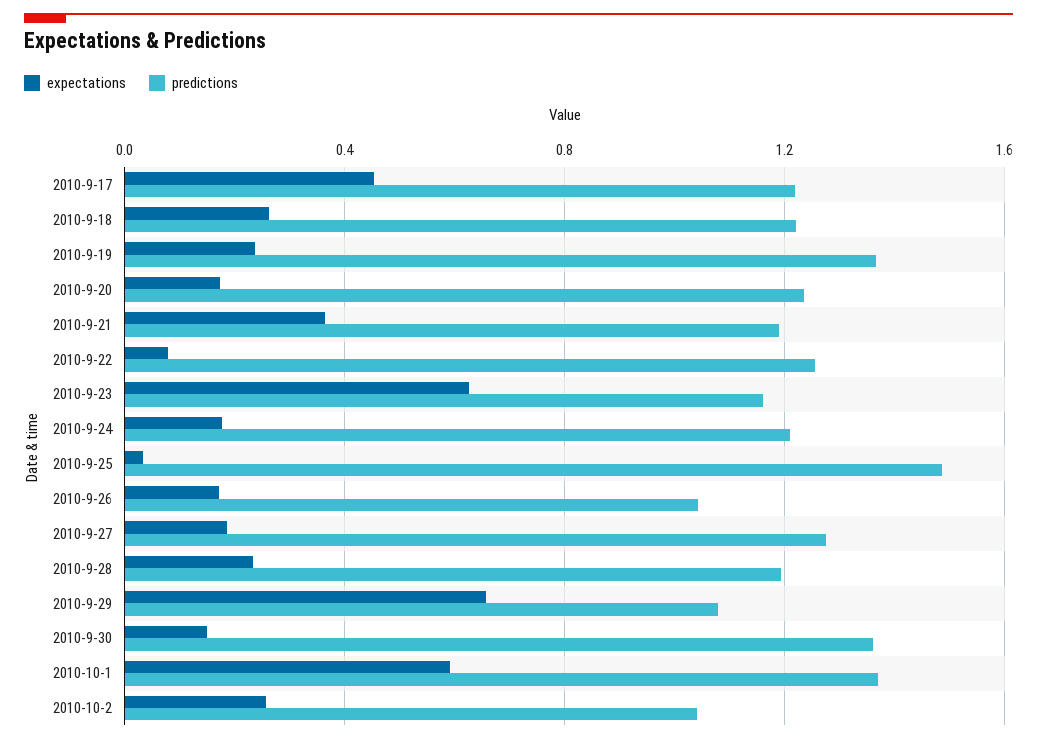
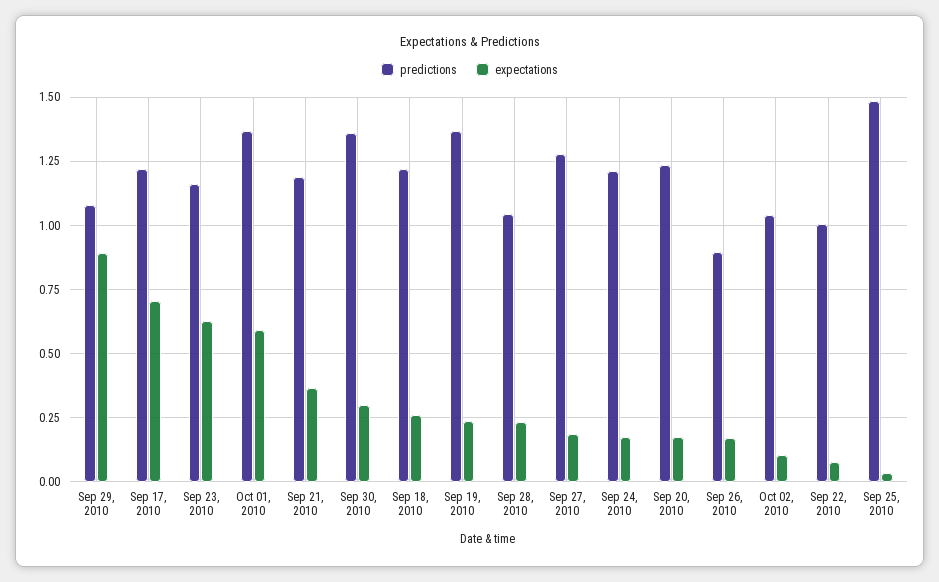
expectations, 2010-9-17: 0.45 -> 0.7
predictions, 2010-9-22: 1.25 -> 1
predictions, 2010-9-26: 1.05 -> 0.9
predictions, 2010-9-28: 1.2 -> 1.05
expectations, 2010-9-29: 0.65 -> 0.9
expectations, 2010-9-30: 0.15 -> 0.3
expectations, 2010-10-2: 0.25 -> 0.1

